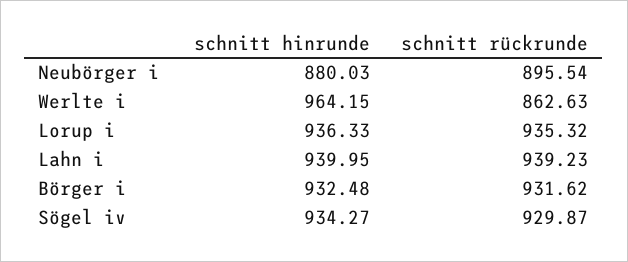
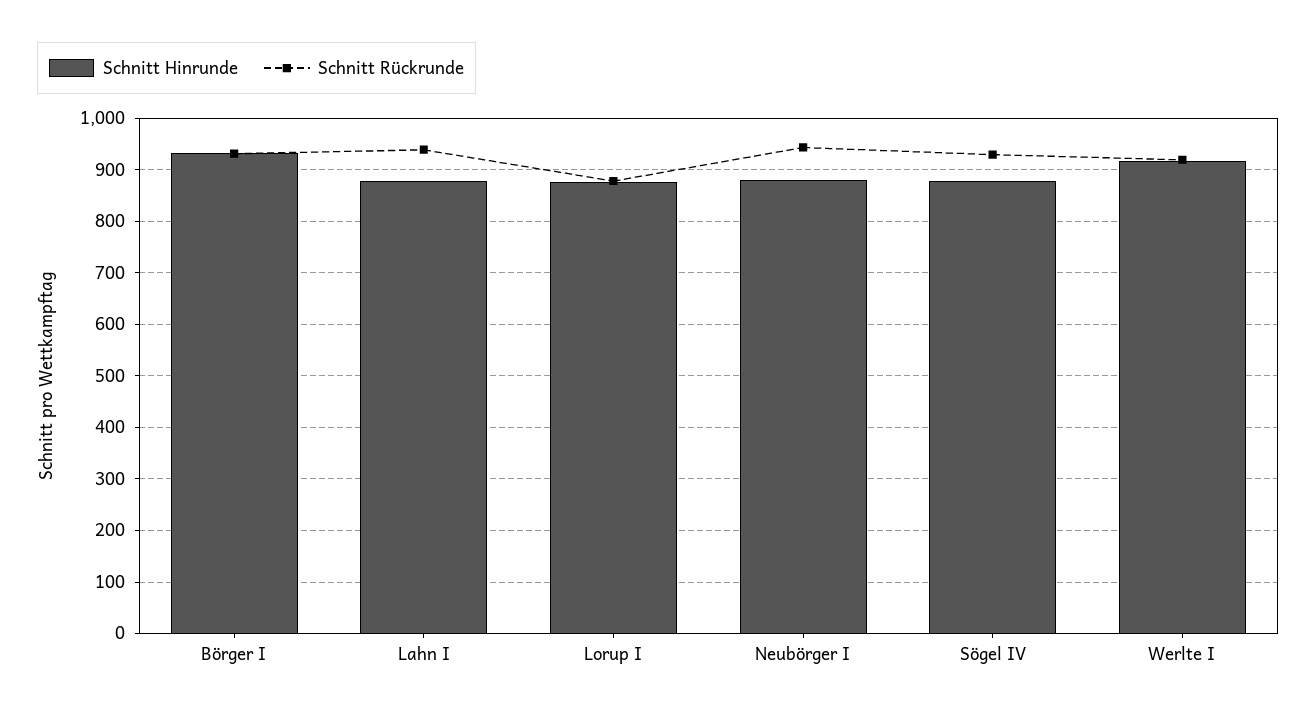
schnitt rückrunde, Neubörger i: 895.54 -> 940
schnitt hinrunde, Werlte i: 964.15 -> 920
schnitt rückrunde, Werlte i: 862.63 -> 920
schnitt hinrunde, Lorup i: 936.33 -> 880
schnitt rückrunde, Lorup i: 935.32 -> 880
schnitt hinrunde, Lahn i: 939.95 -> 880
schnitt hinrunde, Sögel iv: 934.27 -> 880

